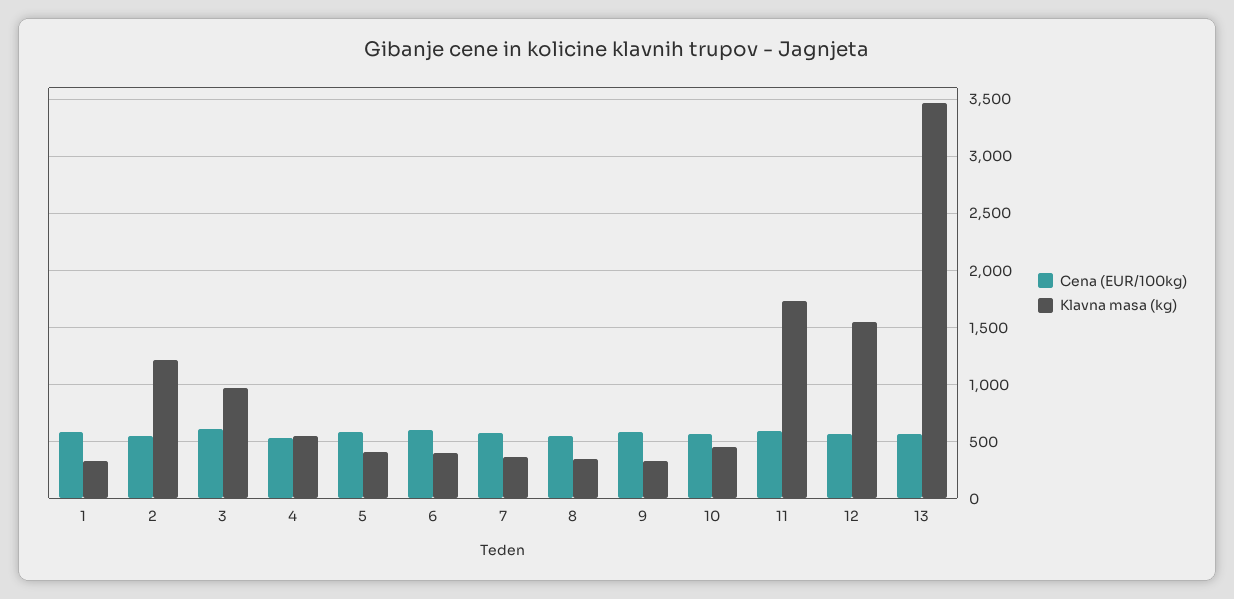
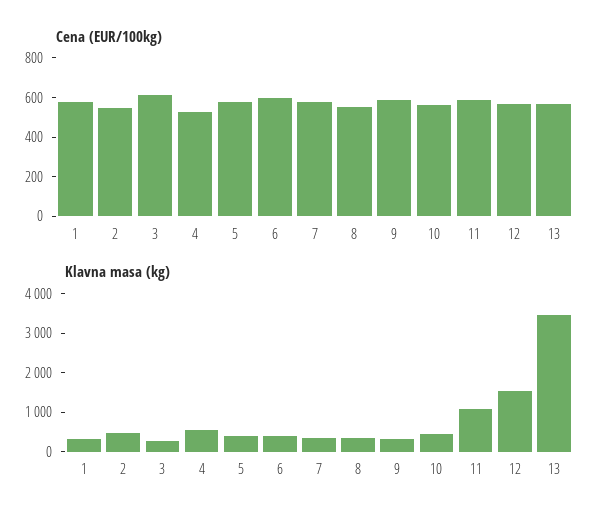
Klavna masa (kg), 2: 1200 -> 500
Klavna masa (kg), 3: 1000 -> 250
Klavna masa (kg), 11: 1700 -> 1000

